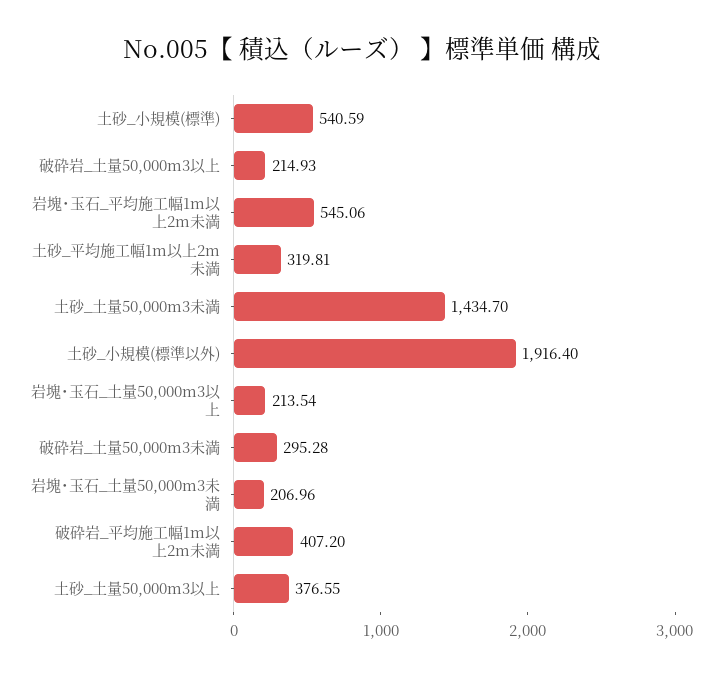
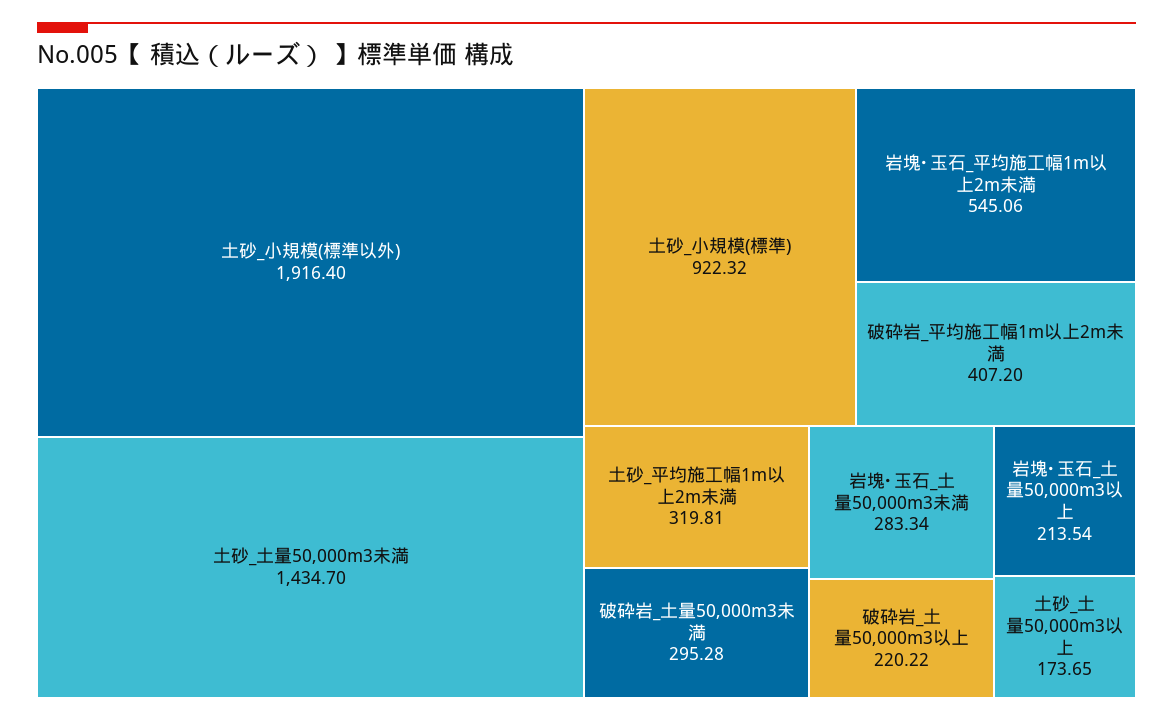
土砂_小規模(標準): 540.59 -> 922.32
破砕岩_土量50,000m3以上: 214.93 -> 220.22
岩塊･玉石_土量50,000m3未満: 206.96 -> 283.34
土砂_土量50,000m3以上: 376.55 -> 173.65

